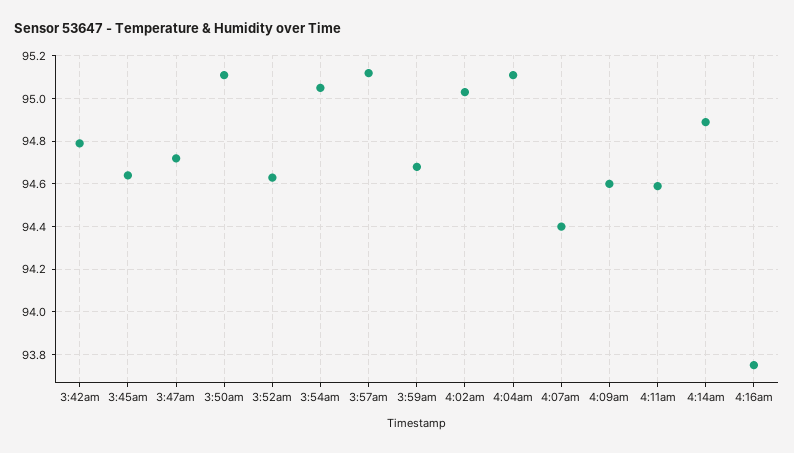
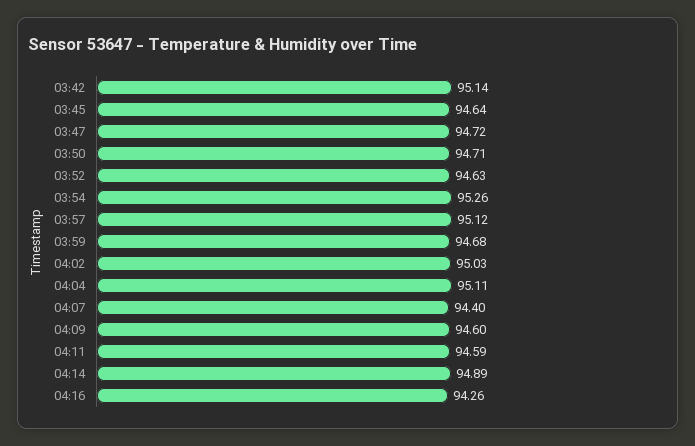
3:42am: 94.8 -> 95.14
3:50am: 95.1 -> 94.71
3:54am: 95.05 -> 95.26
4:16am: 93.75 -> 94.26

